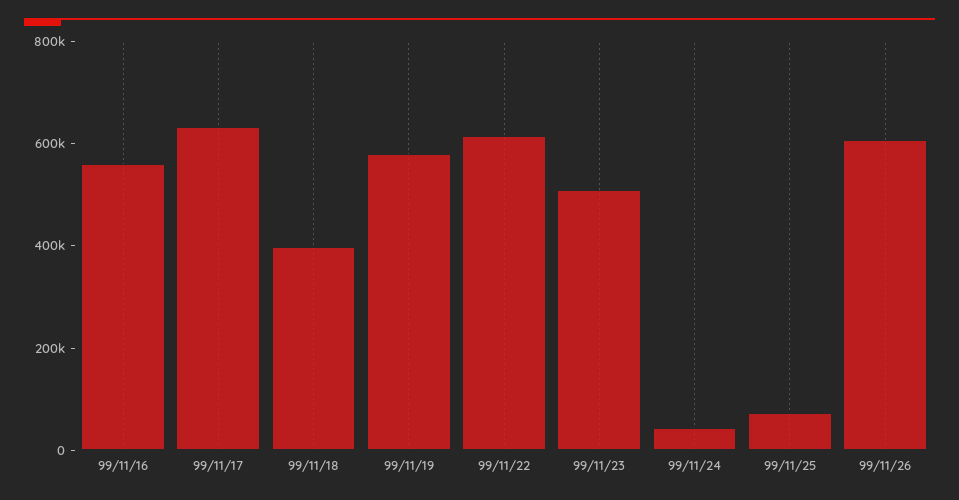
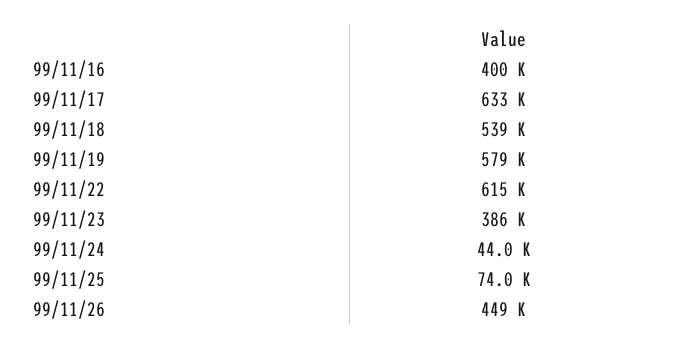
99/11/16: 550000 -> 400000
99/11/18: 400000 -> 539000
99/11/23: 500000 -> 386000
99/11/26: 600000 -> 449000

